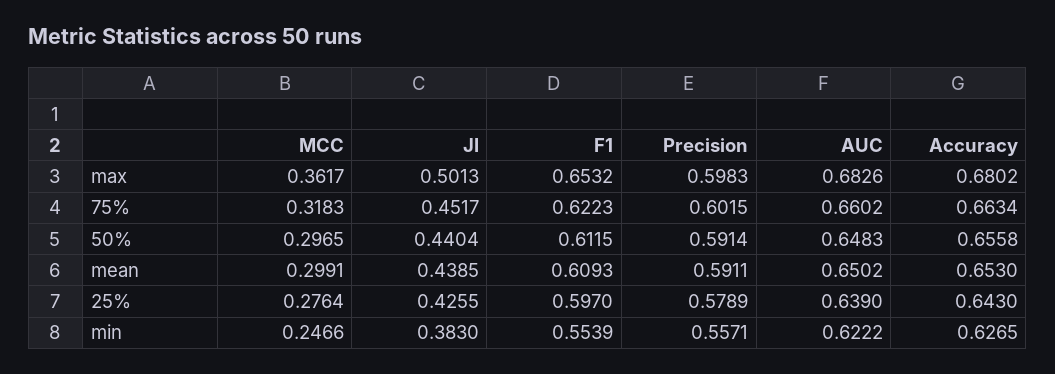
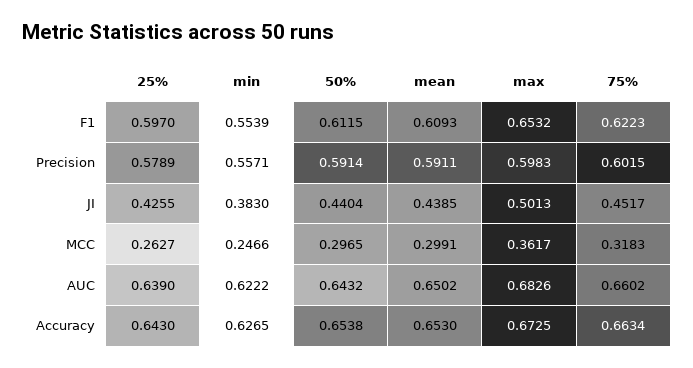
Accuracy, max: 0.6802 -> 0.6725
AUC, 50%: 0.6483 -> 0.6432
Accuracy, 50%: 0.6558 -> 0.6538
MCC, 25%: 0.2764 -> 0.2627

